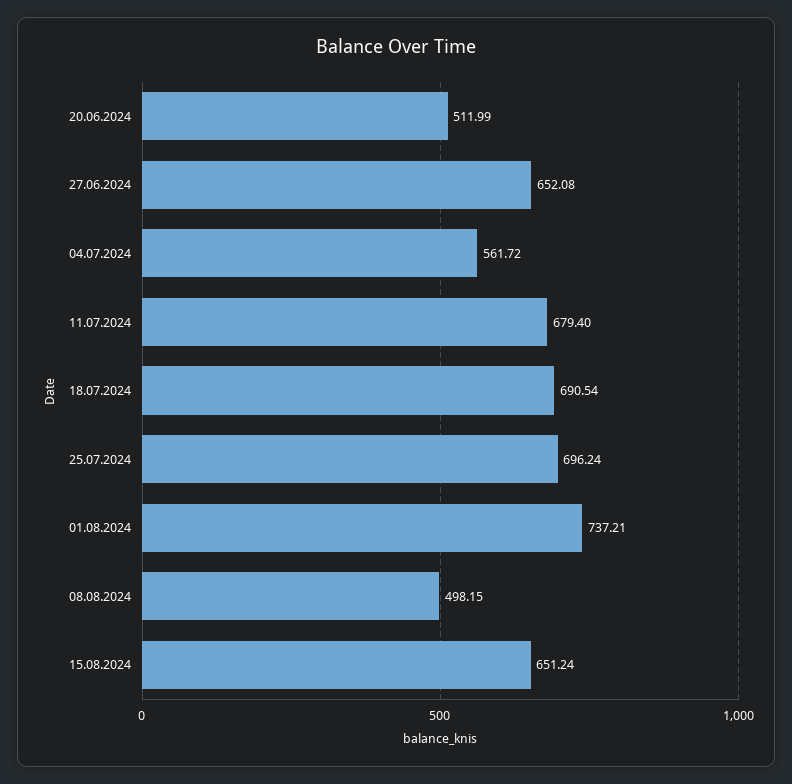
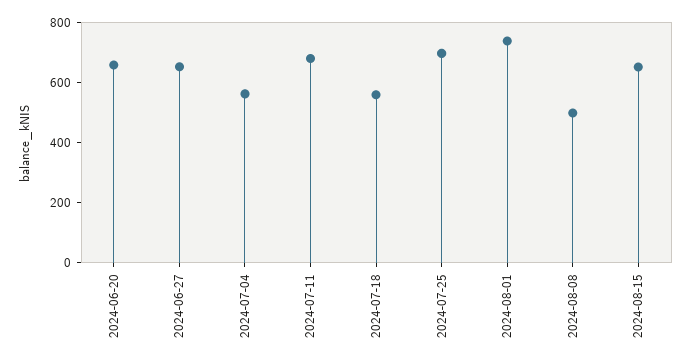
20.06.2024: 511.99 -> 650
18.07.2024: 690.54 -> 550

